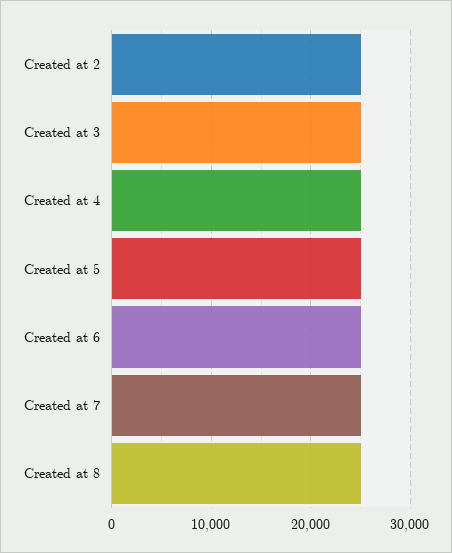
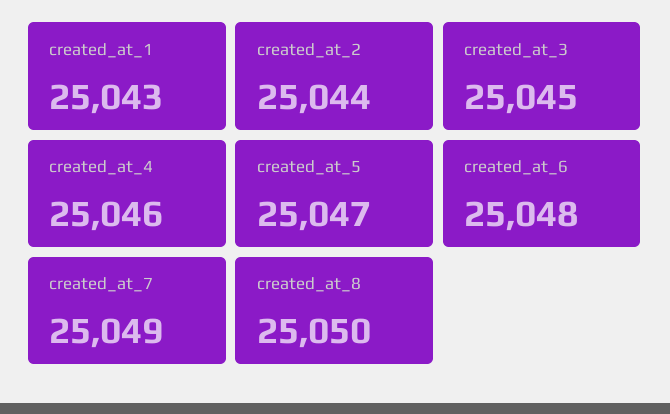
created_at_1: none -> 25043

